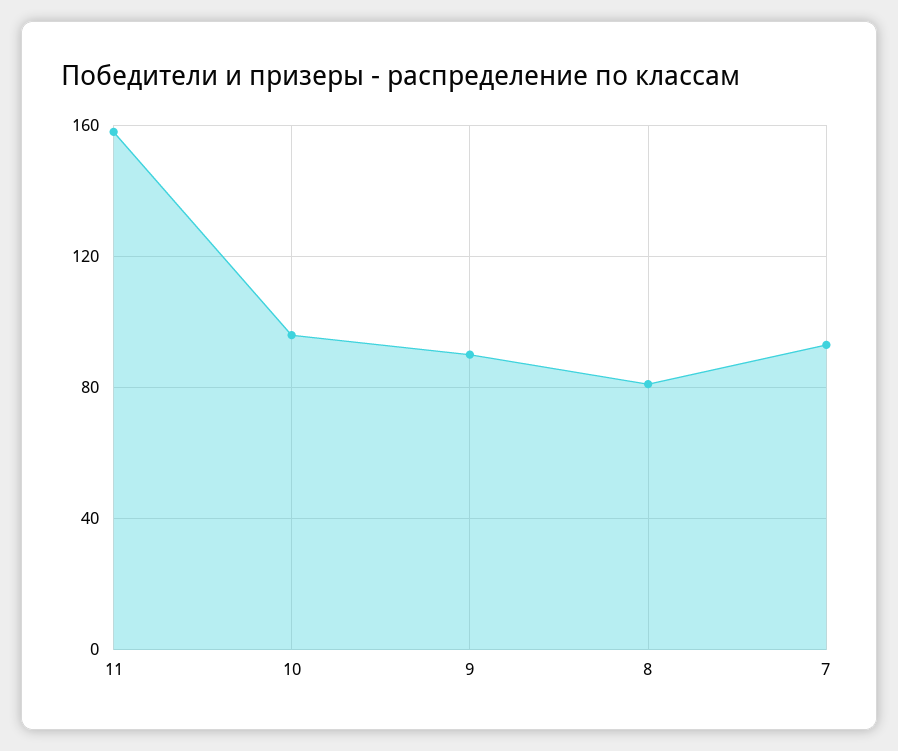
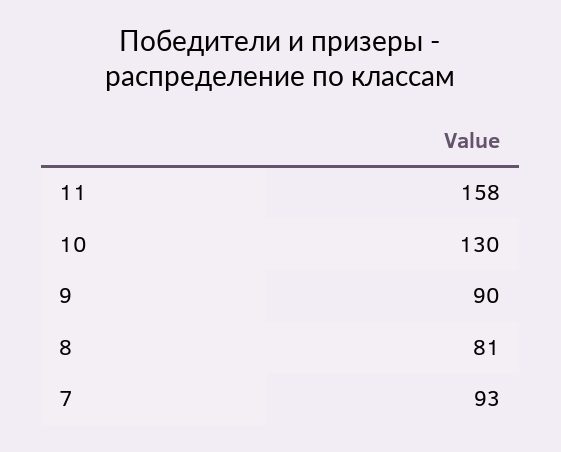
10: 95 -> 130

